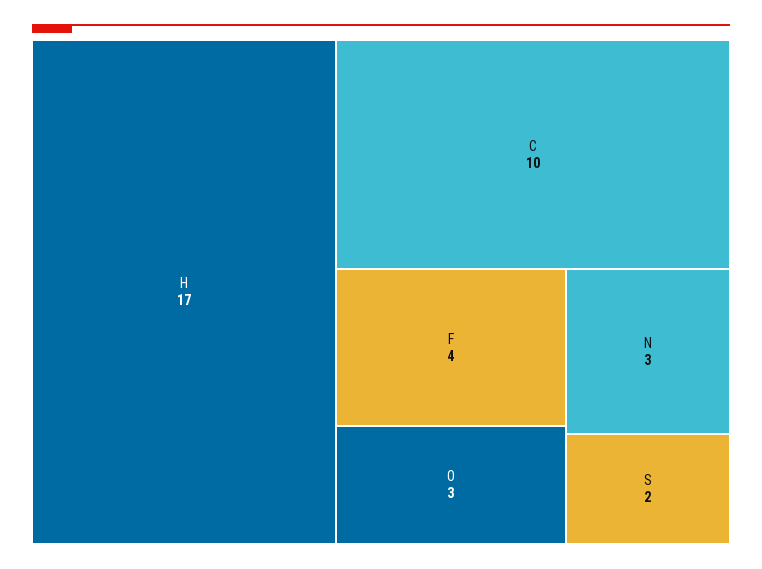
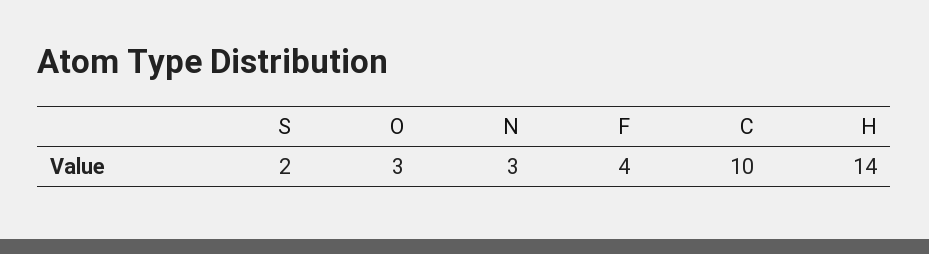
H: 17 -> 14

